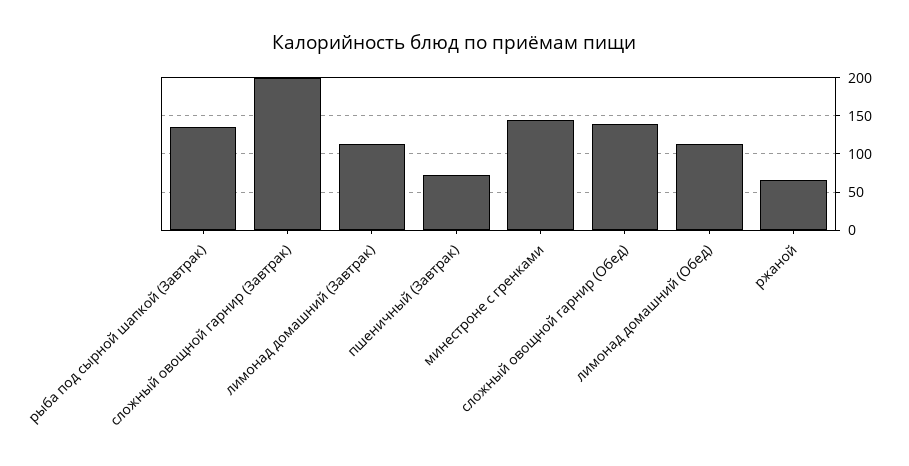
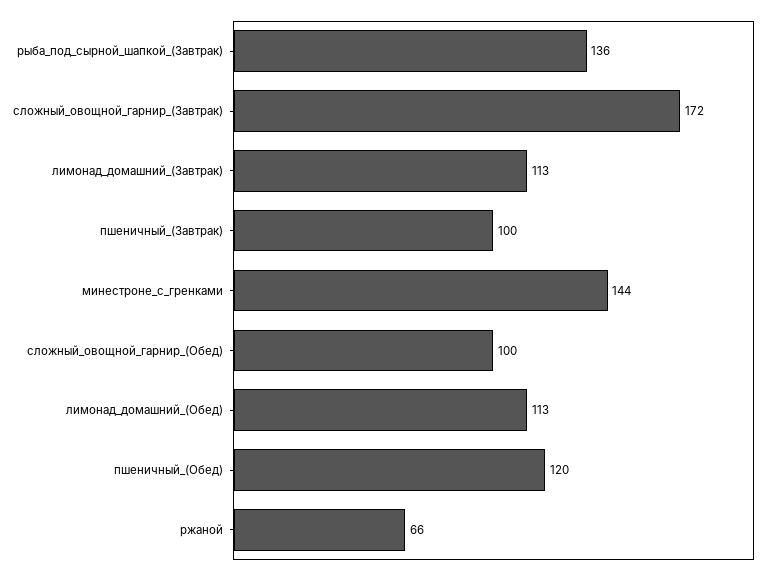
сложный овощной гарнир (Завтрак): 200 -> 172
пшеничный (Завтрак): 70 -> 100
сложный овощной гарнир (Обед): 140 -> 100
пшеничный_(Обед): none -> 120

